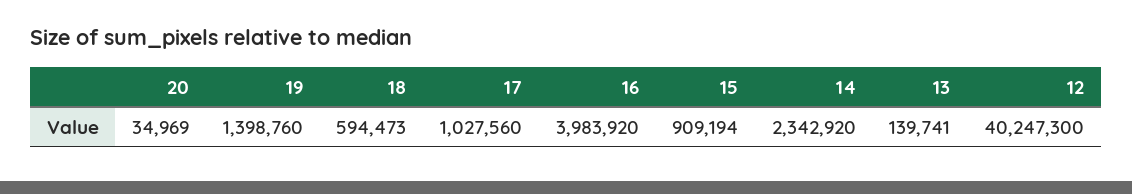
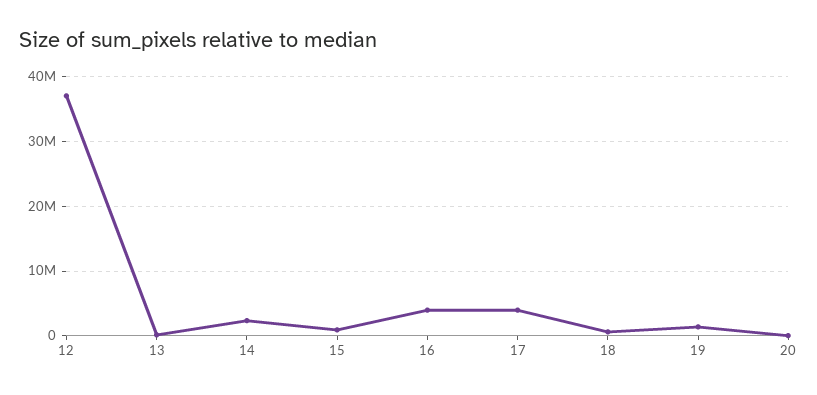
17: 1027560 -> 4000000
12: 40247300 -> 37000000

